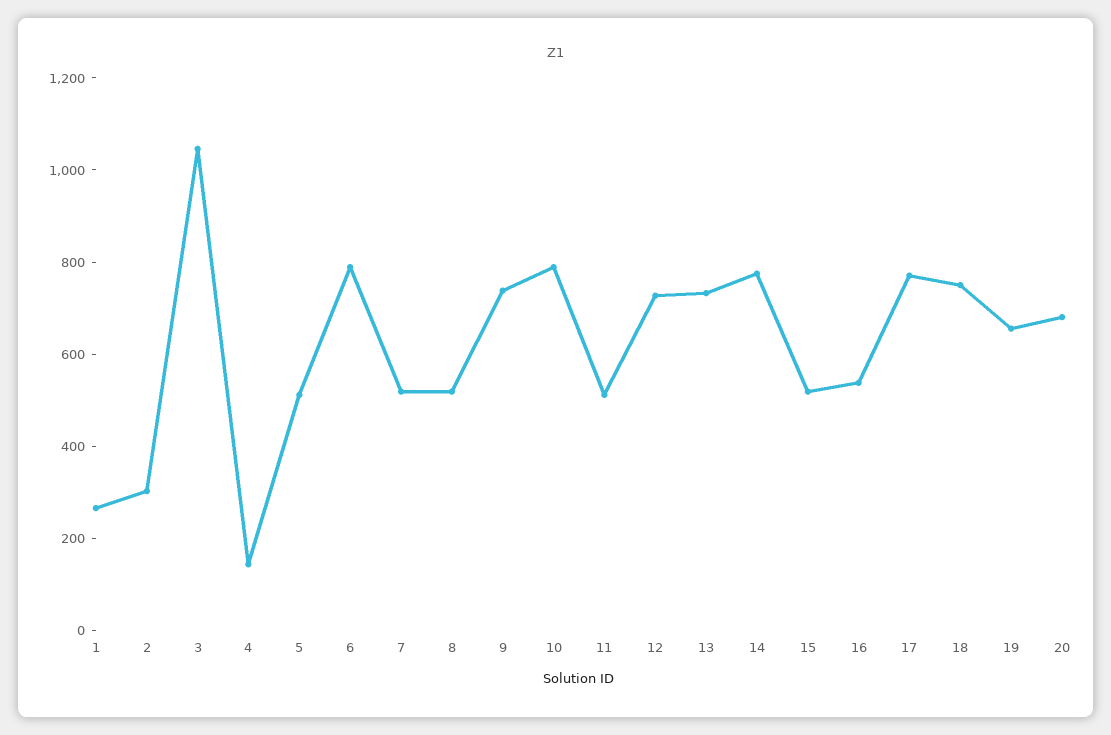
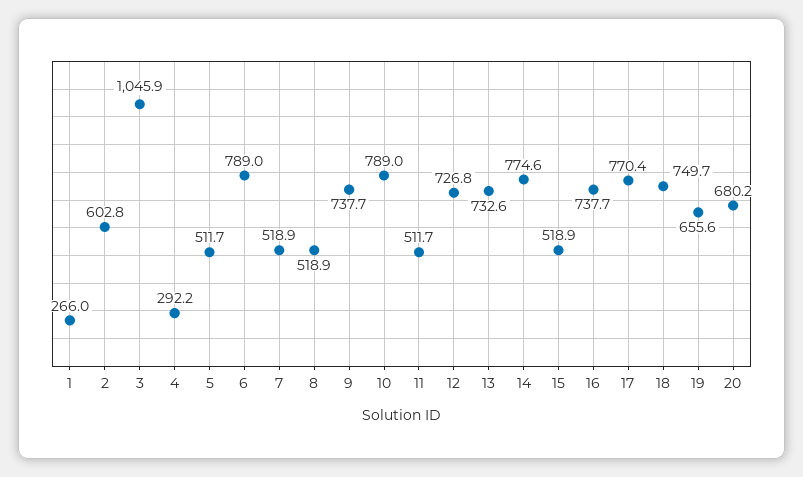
2: 300 -> 602.8
4: 150 -> 292.2
16: 550 -> 737.7

